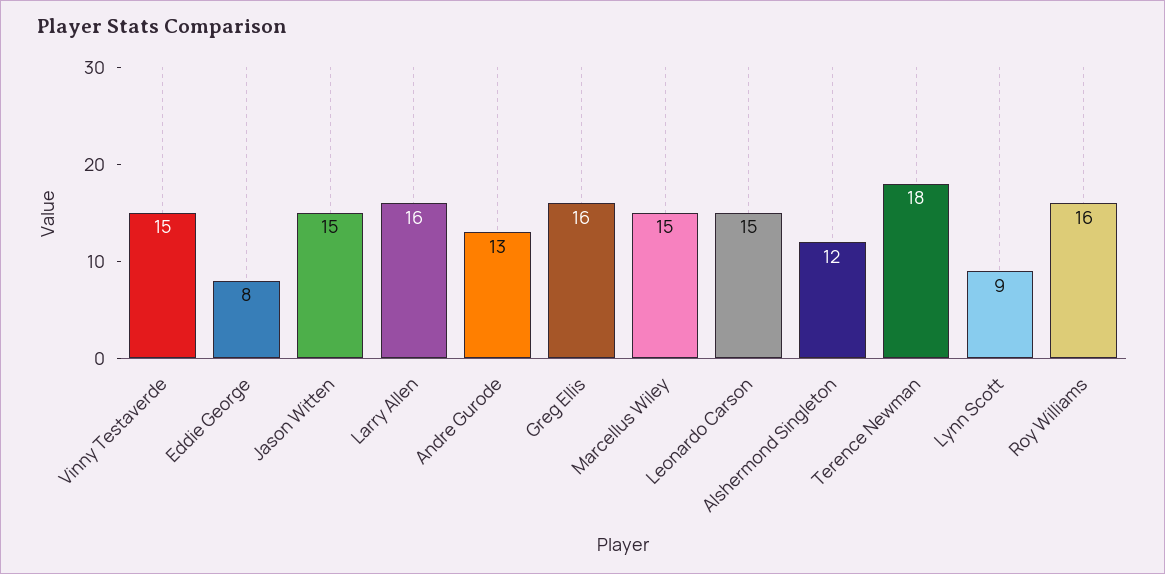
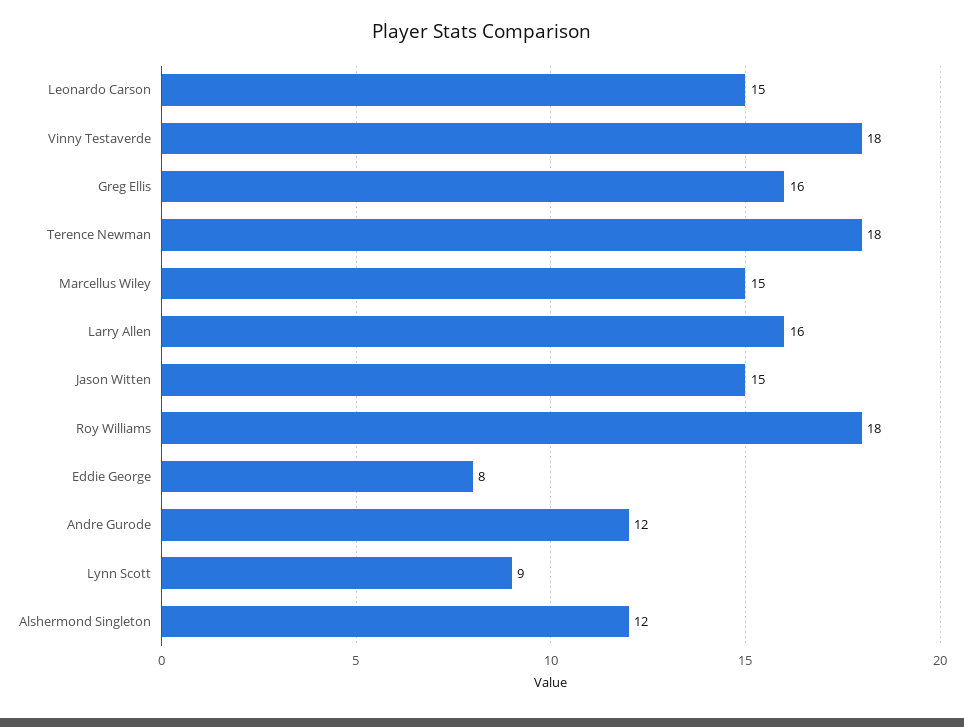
Vinny Testaverde: 15 -> 18
Andre Gurode: 13 -> 12
Roy Williams: 16 -> 18

